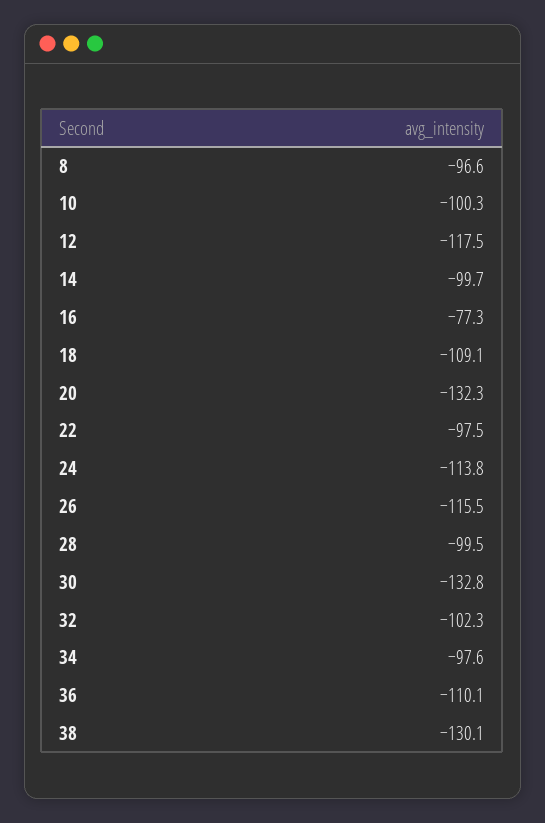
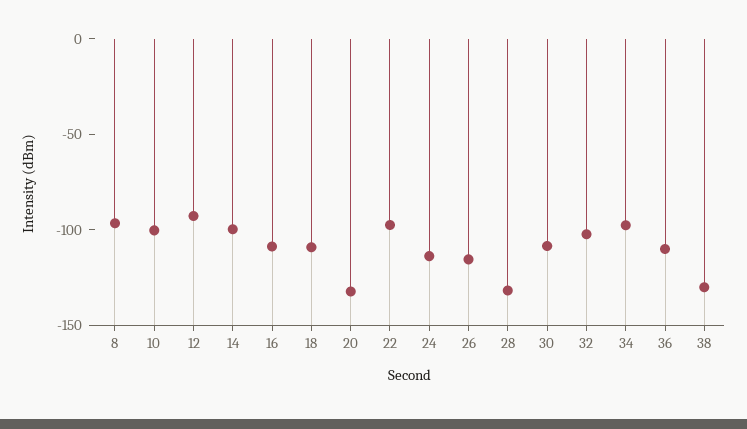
12: -117.5 -> -90
16: -77.3 -> -110
28: -99.5 -> -130
30: -132.8 -> -110

